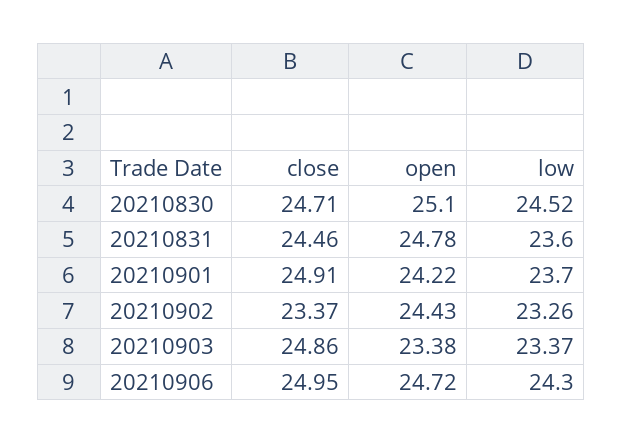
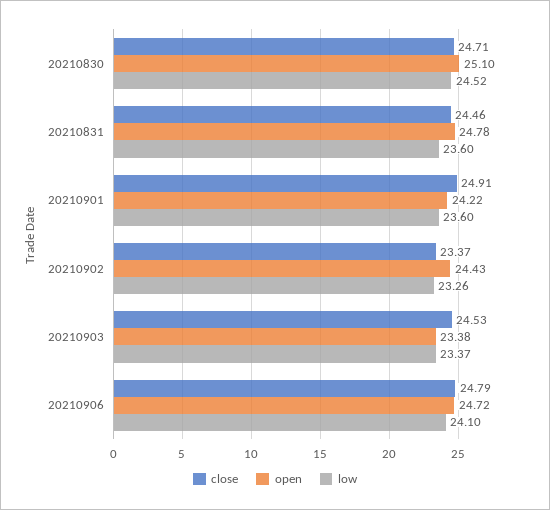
low, 20210901: 23.7 -> 23.6
close, 20210903: 24.86 -> 24.53
close, 20210906: 24.95 -> 24.79
low, 20210906: 24.3 -> 24.1

